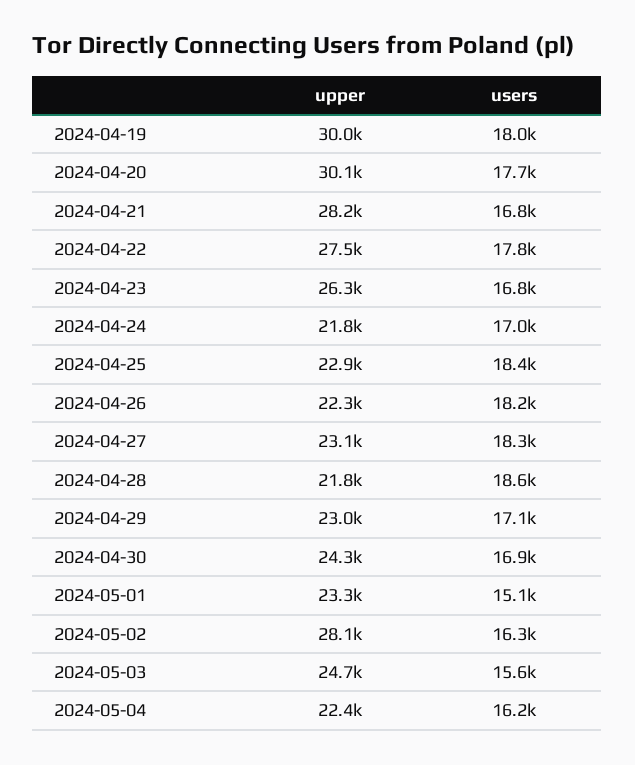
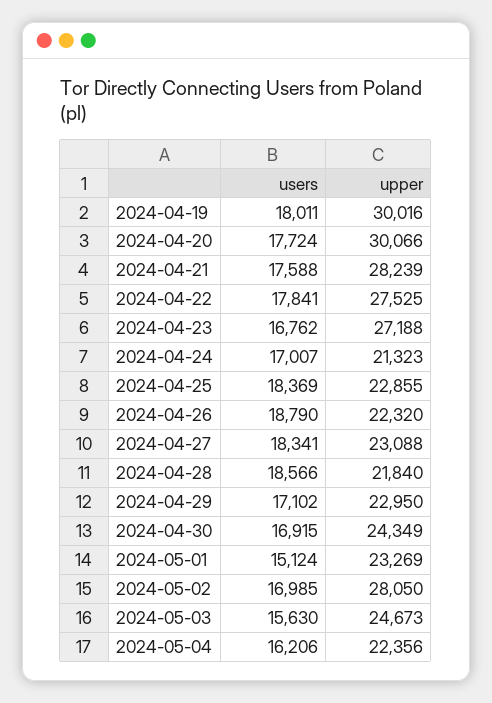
users, 2024-04-21: 16800 -> 17588
upper, 2024-04-23: 26300 -> 27188
upper, 2024-04-24: 21800 -> 21323
users, 2024-04-26: 18200 -> 18790
users, 2024-05-02: 16300 -> 16985

